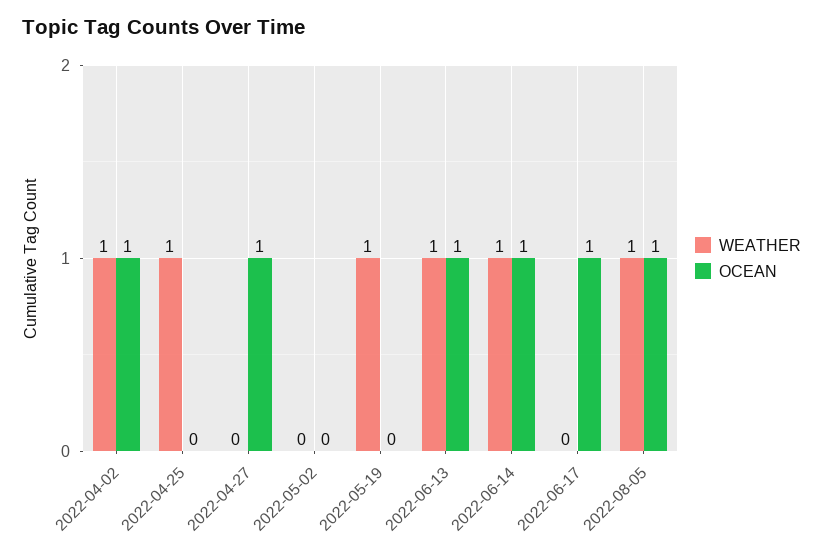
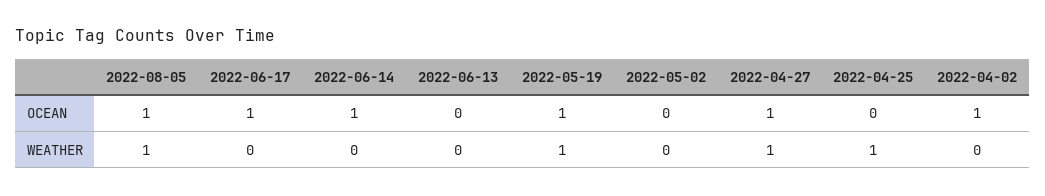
WEATHER, 2022-04-02: 1 -> 0
WEATHER, 2022-04-27: 0 -> 1
OCEAN, 2022-05-19: 0 -> 1
WEATHER, 2022-06-13: 1 -> 0
OCEAN, 2022-06-13: 1 -> 0
WEATHER, 2022-06-14: 1 -> 0

